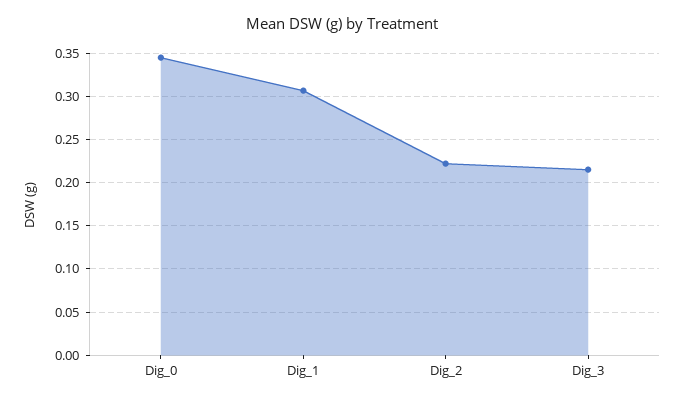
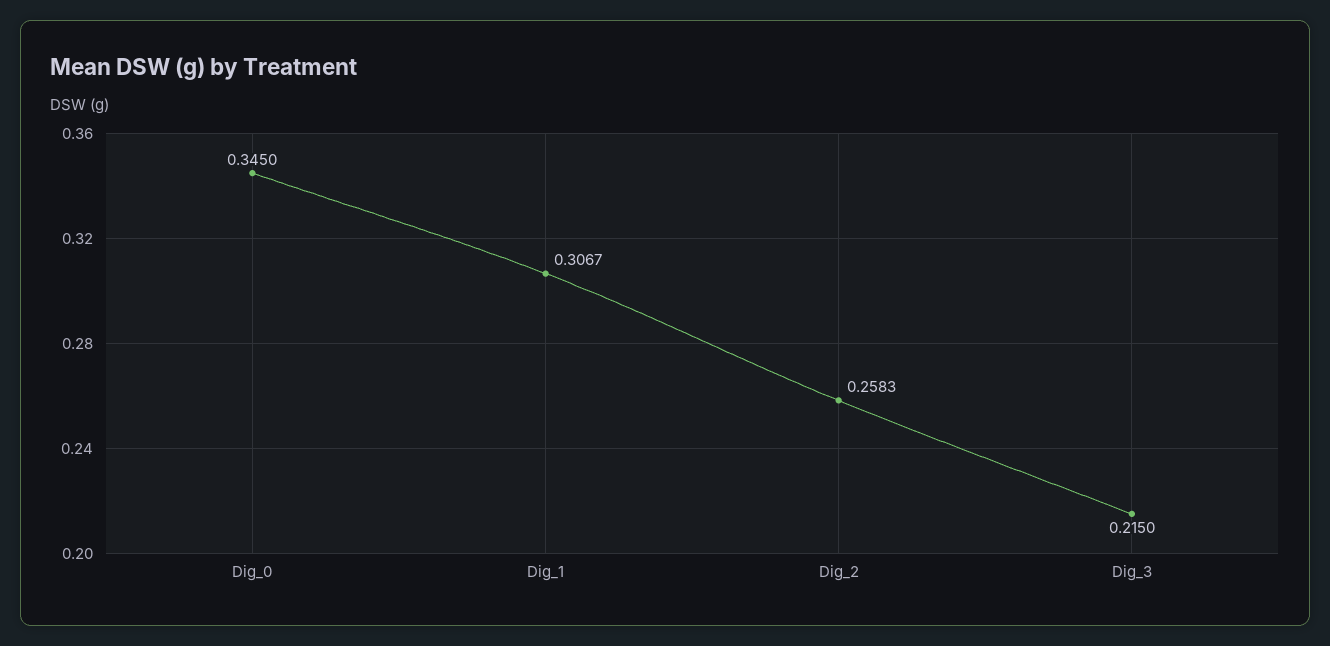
Dig_2: 0.22 -> 0.2583

